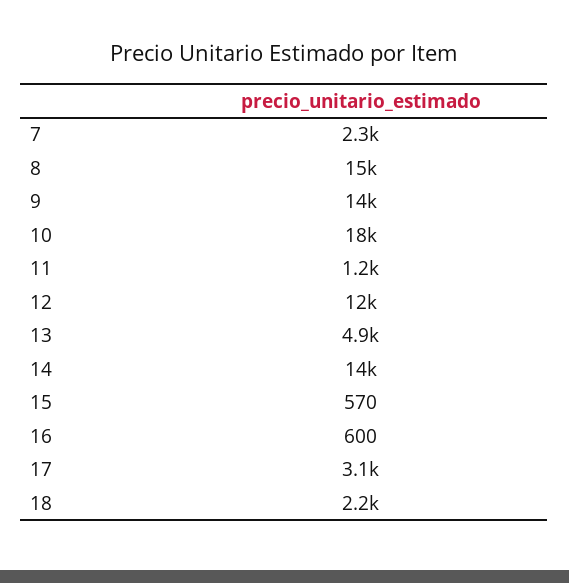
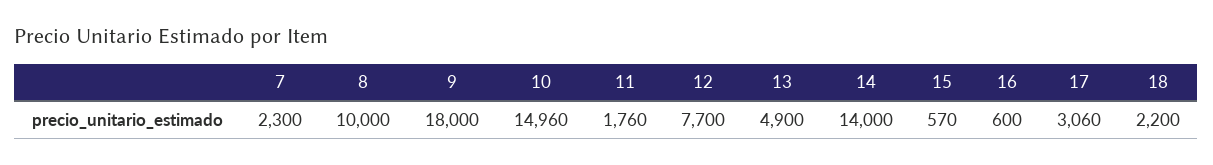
8: 15000 -> 10000
9: 14000 -> 18000
10: 18000 -> 14960
11: 1200 -> 1760
12: 12000 -> 7700

